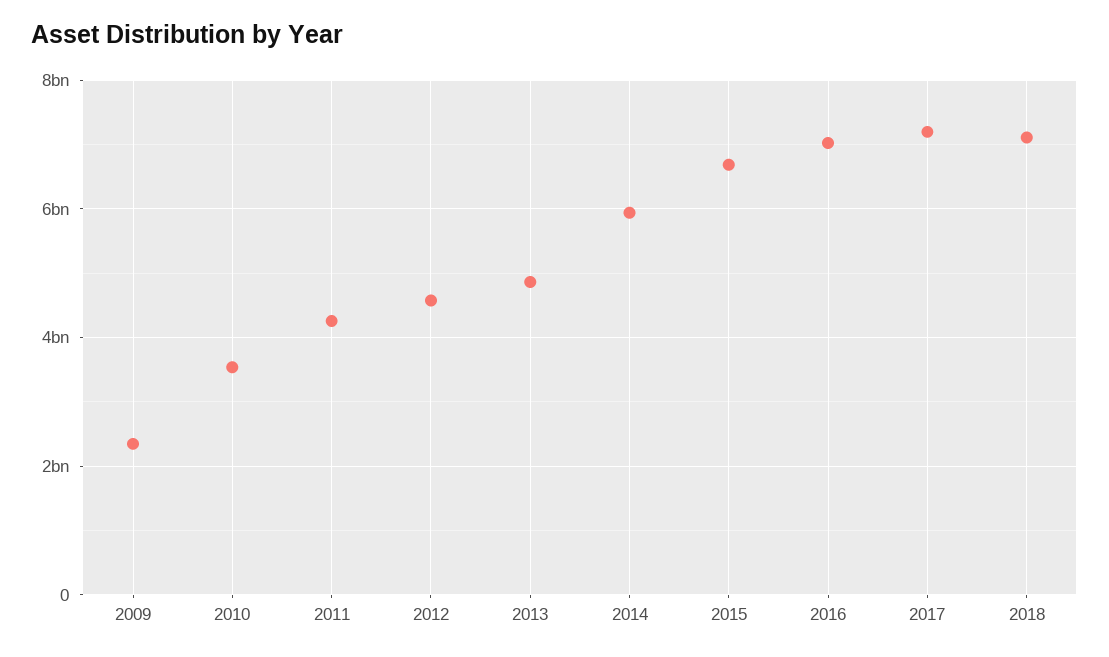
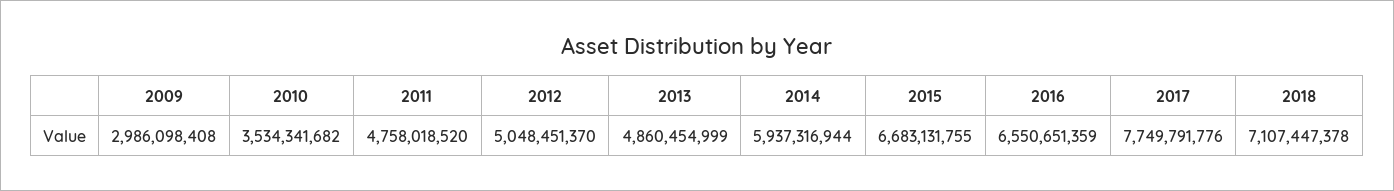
2009: 2400000000 -> 2986098408
2011: 4200000000 -> 4758018520
2012: 4600000000 -> 5048451370
2016: 7000000000 -> 6550651359
2017: 7200000000 -> 7749791776

